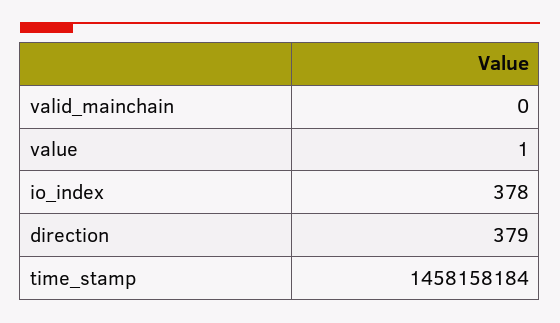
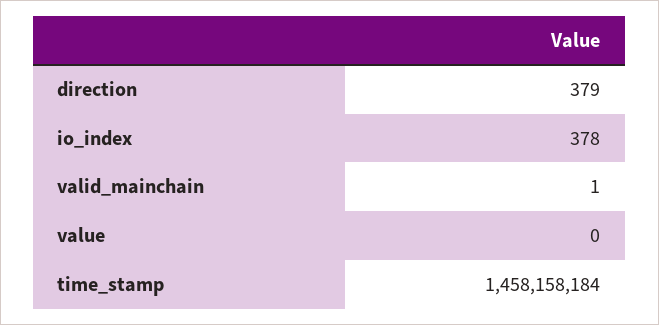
valid_mainchain: 0 -> 1
value: 1 -> 0

